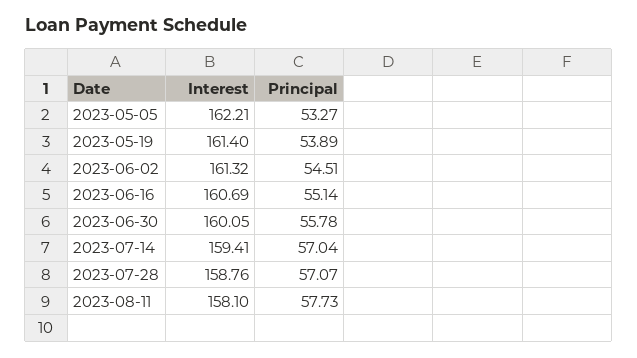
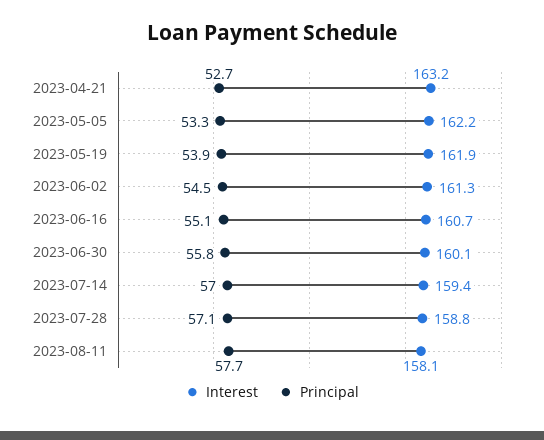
Interest, 2023-05-19: 161.4 -> 161.9
Interest, 2023-04-21: none -> 163.2
Principal, 2023-04-21: none -> 52.7

